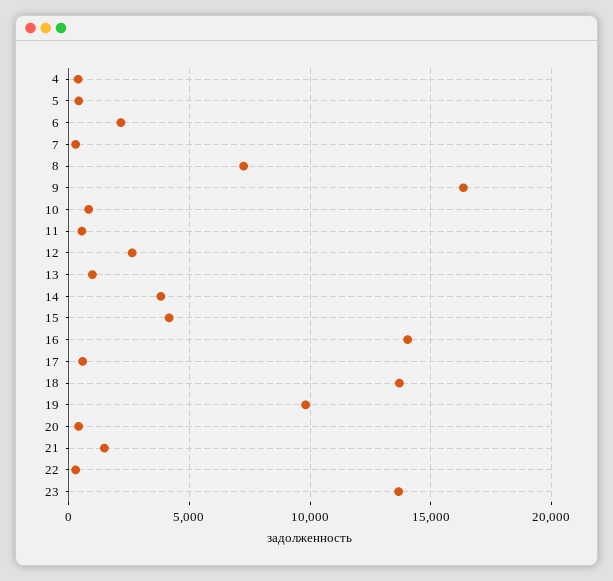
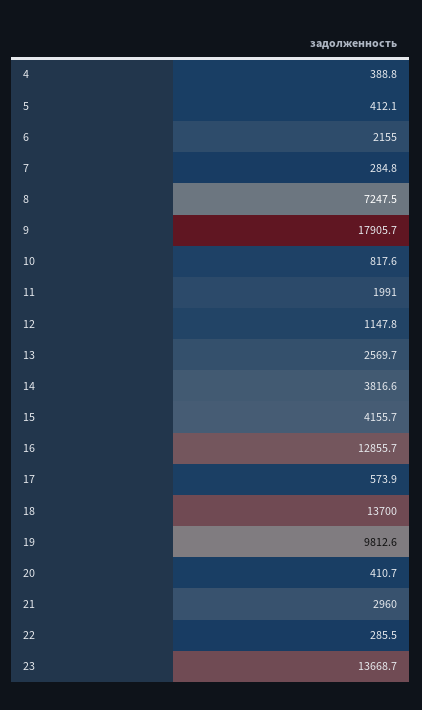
9: 16500 -> 17905.7
11: 500 -> 1991
12: 2500 -> 1147.8
13: 1000 -> 2569.7
16: 14000 -> 12855.7
21: 1500 -> 2960

